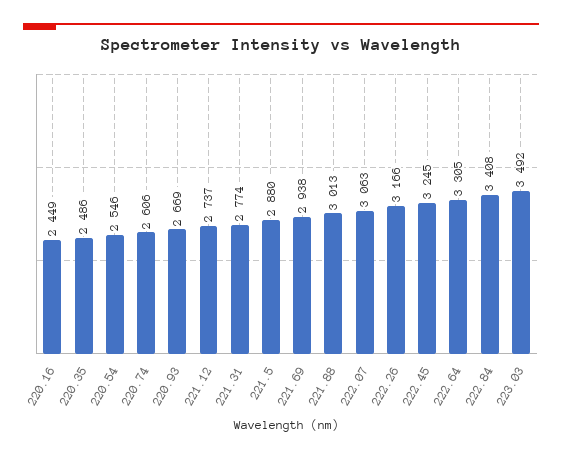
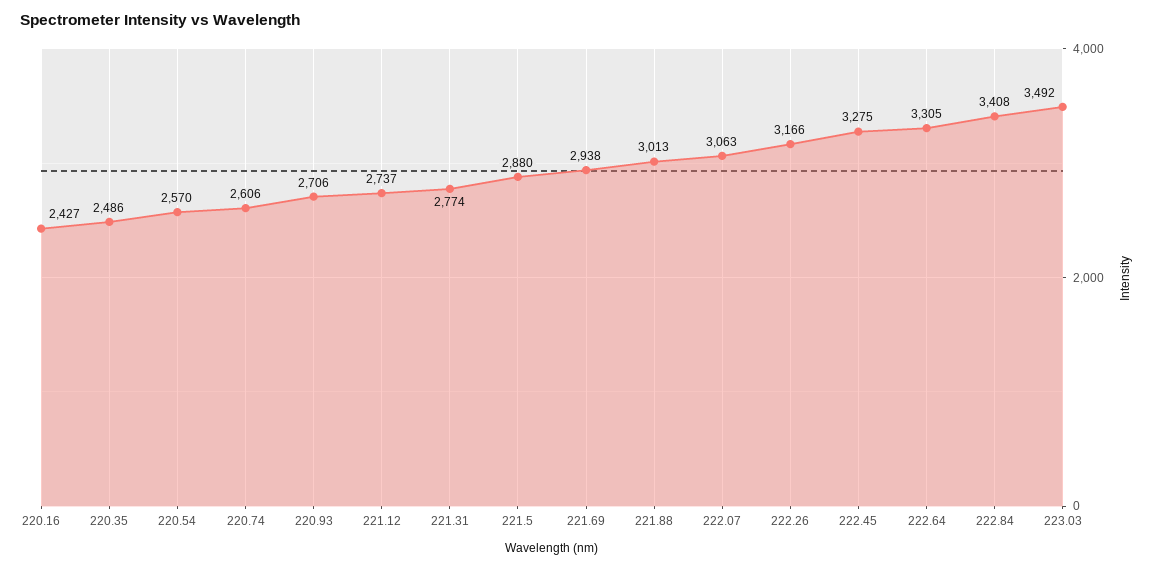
220.16: 2449 -> 2427
220.54: 2546 -> 2570
220.93: 2669 -> 2706
222.45: 3245 -> 3275

